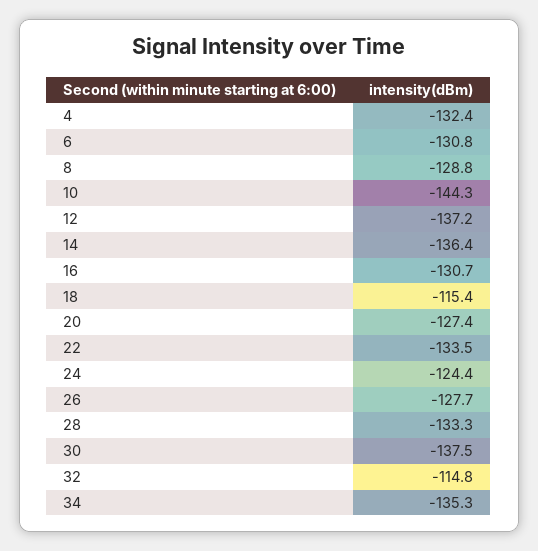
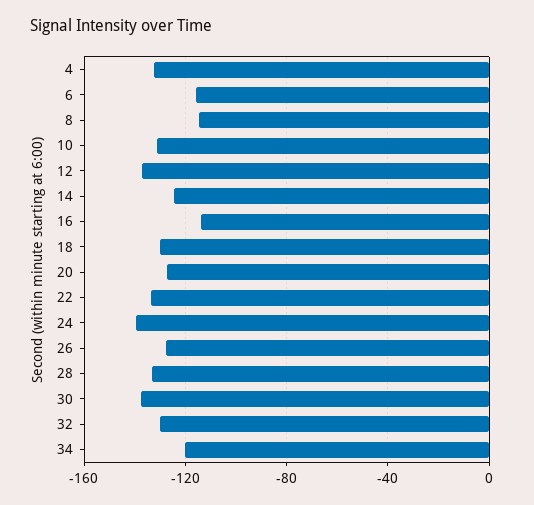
6: -130.8 -> -115
8: -128.8 -> -115
10: -144.3 -> -130
14: -136.4 -> -125
16: -130.7 -> -115
18: -115.4 -> -130
24: -124.4 -> -140
32: -114.8 -> -130
34: -135.3 -> -120

